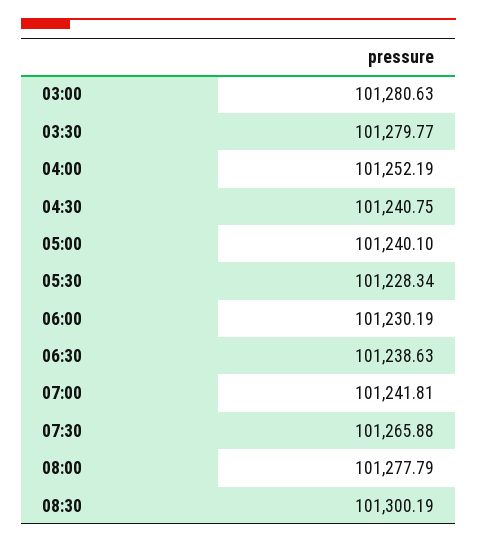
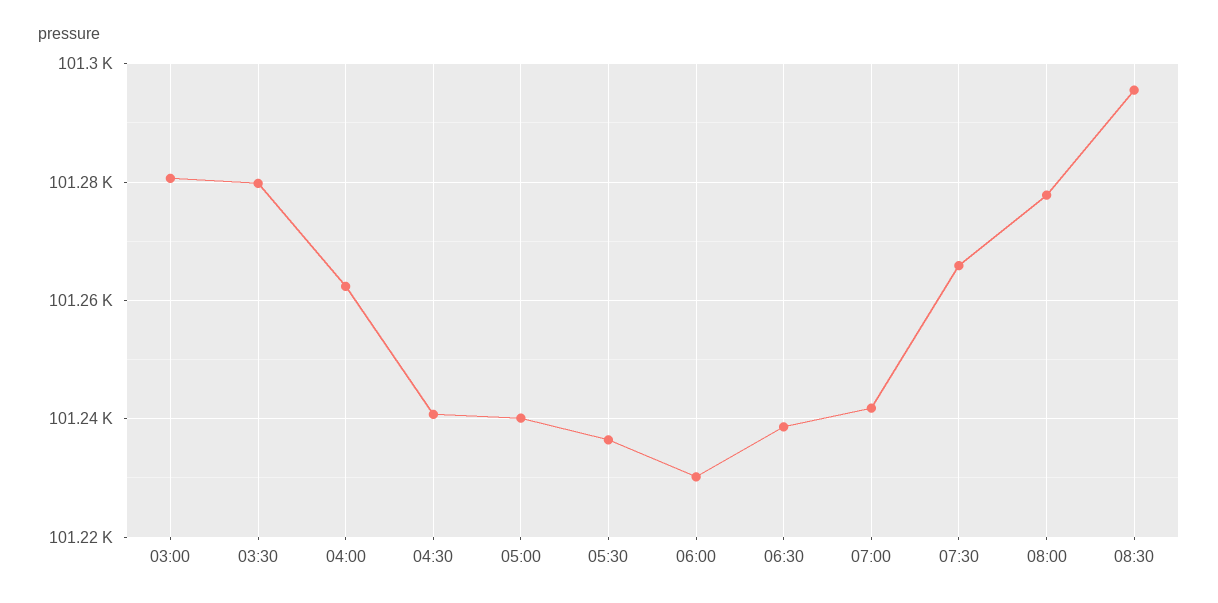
04:00: 101252.19 -> 101262
05:30: 101228.34 -> 101236
08:30: 101300.19 -> 101296

